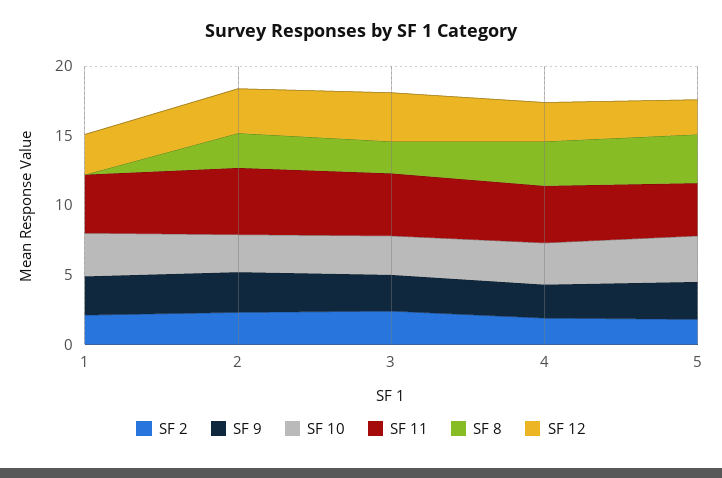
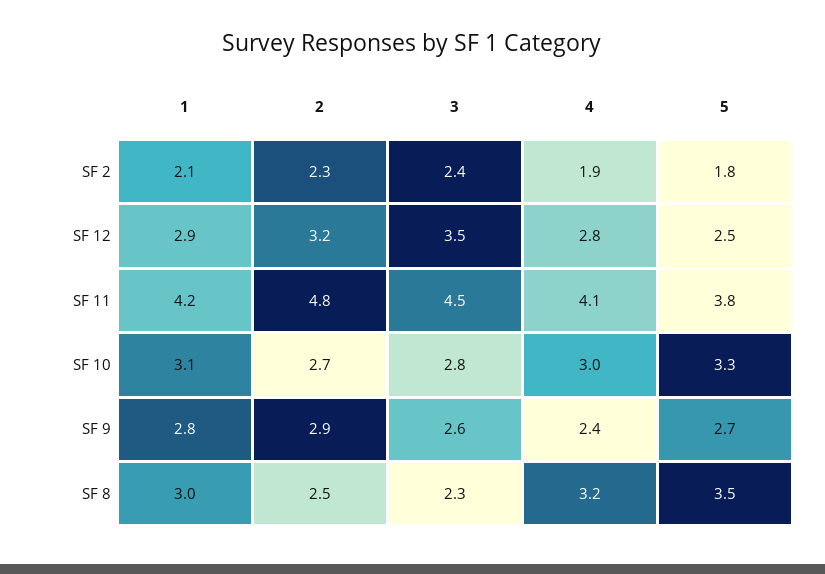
SF 8, 1: 0 -> 3

